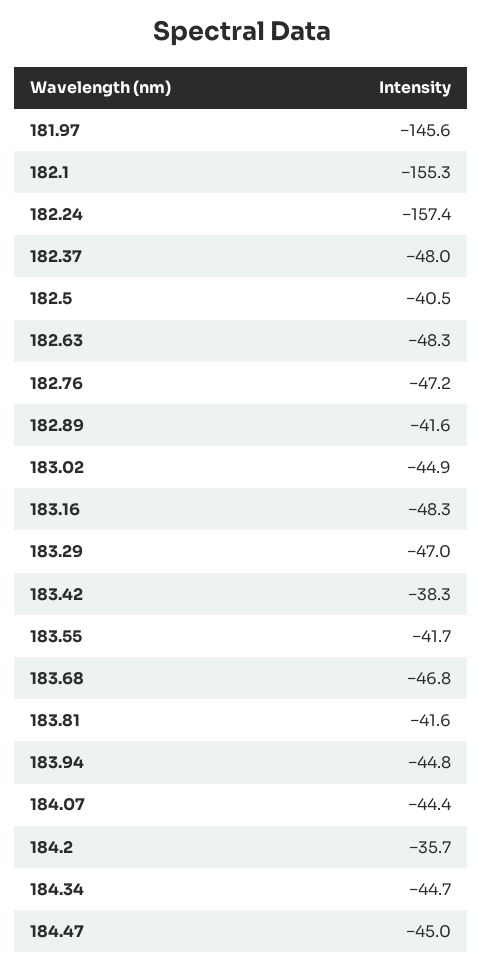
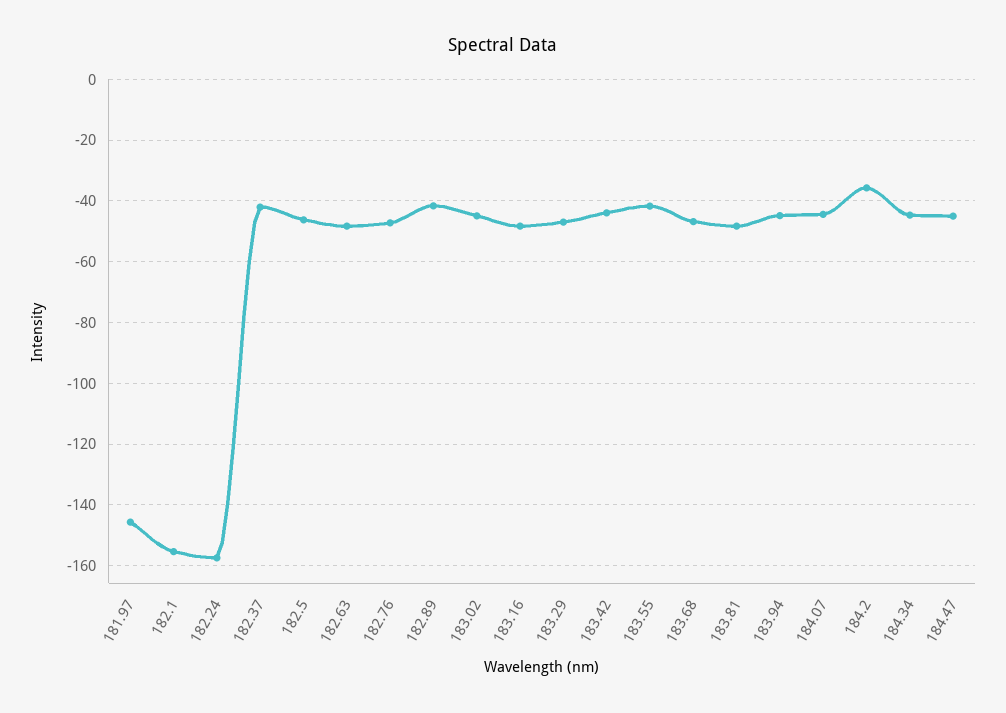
182.37: -48 -> -42
182.5: -40.5 -> -46
183.42: -38.3 -> -44
183.81: -41.6 -> -48

